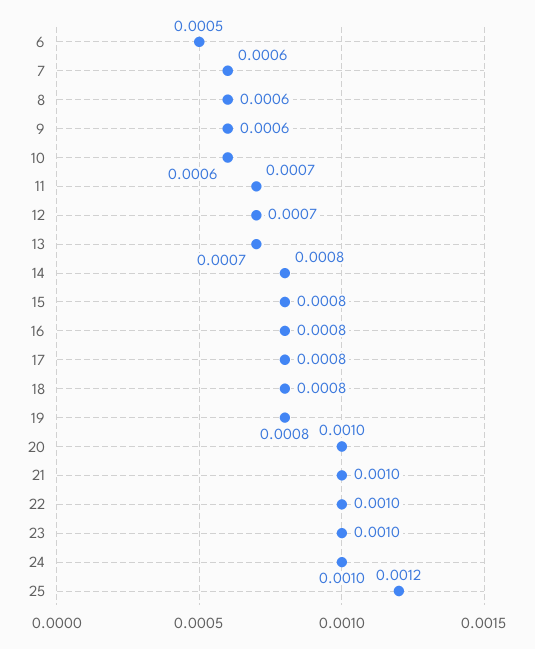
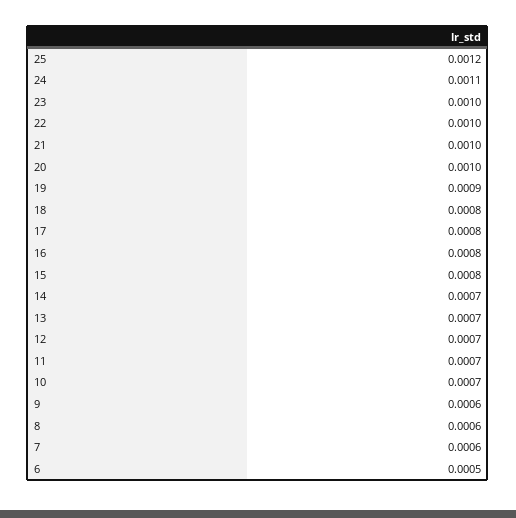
10: 0.0006 -> 0.0007
14: 0.0008 -> 0.0007
19: 0.0008 -> 0.0009
24: 0.001 -> 0.0011

